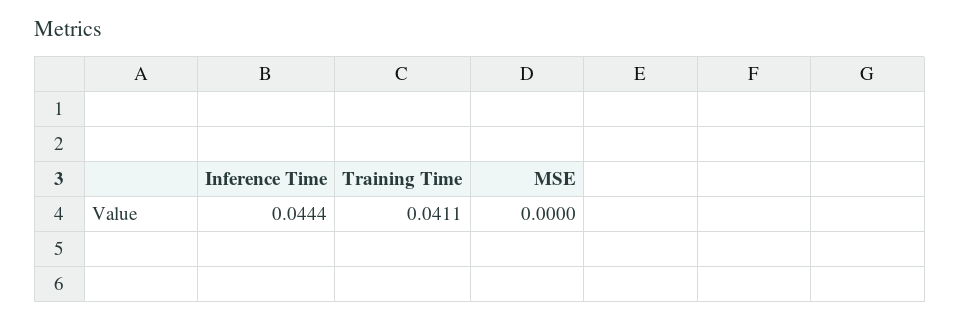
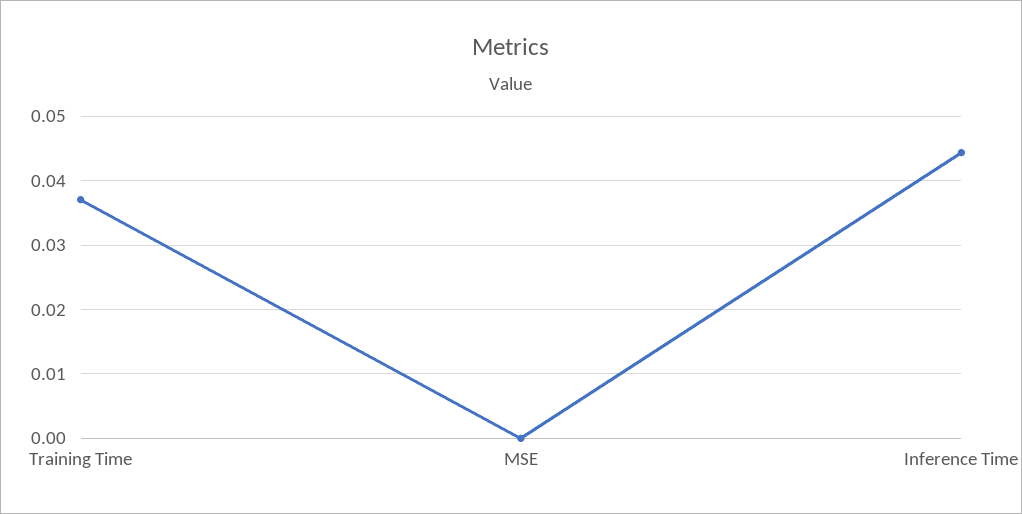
Training Time: 0.0411 -> 0.037

